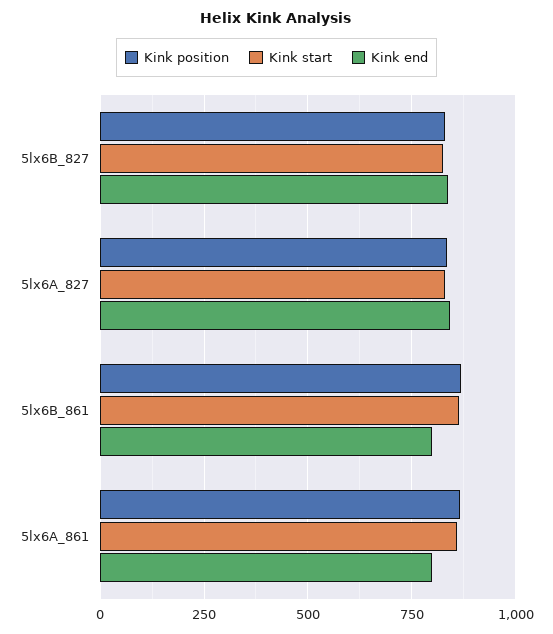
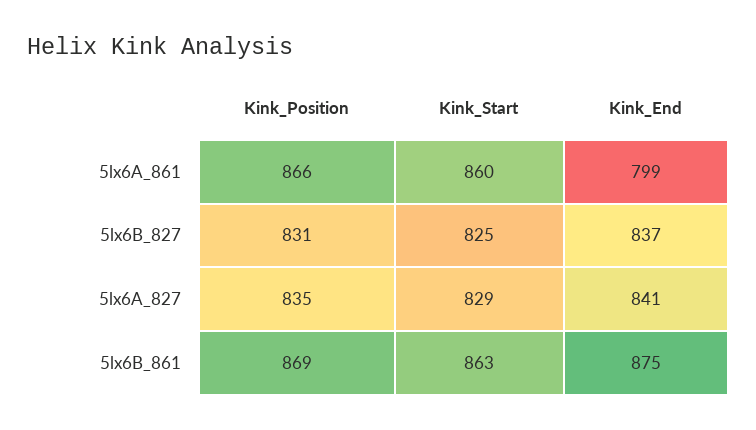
Kink end, 5lx6B_861: 800 -> 875

